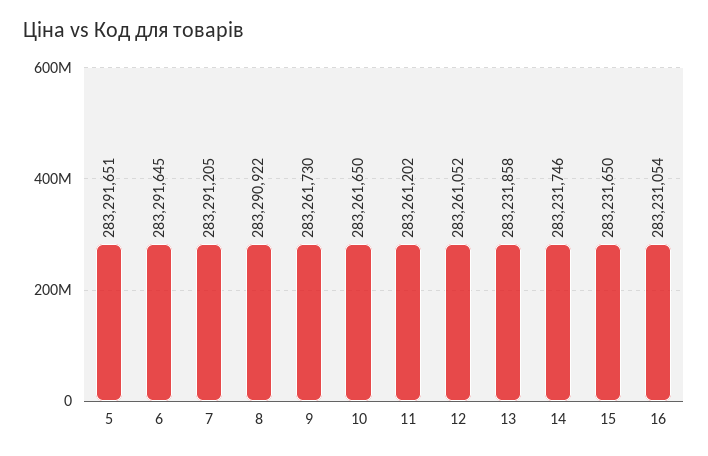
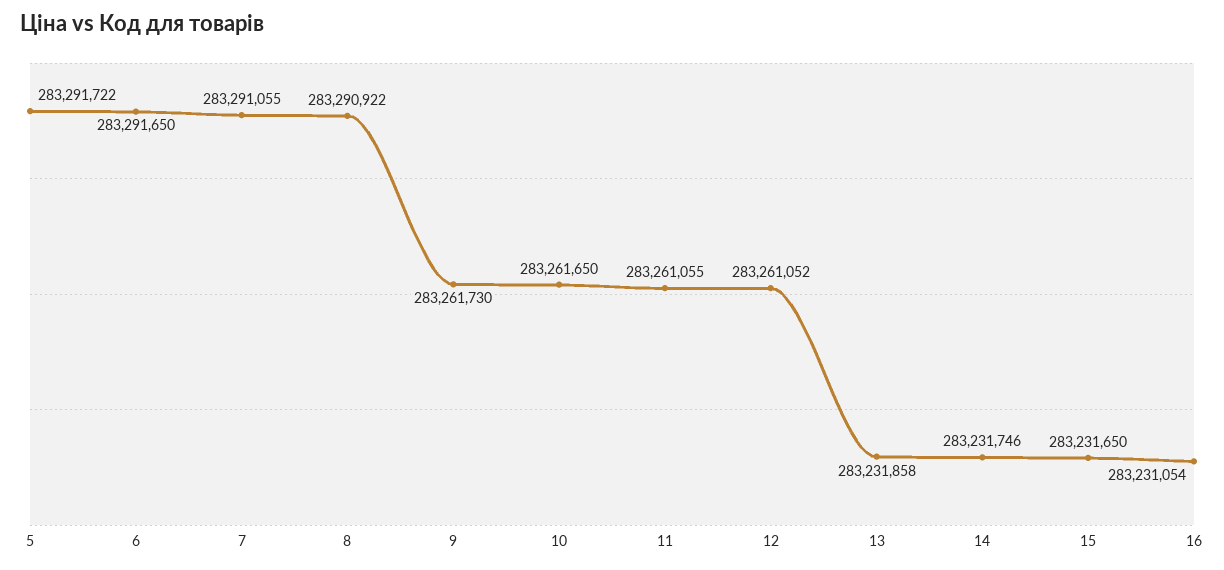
5: 283291651 -> 283291722
6: 283291645 -> 283291650
7: 283291205 -> 283291055
11: 283261202 -> 283261055

